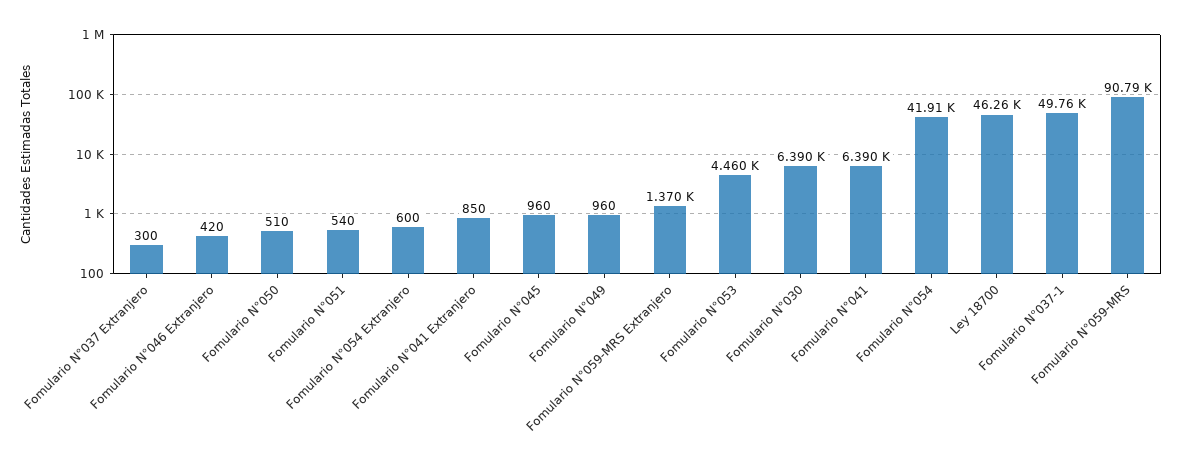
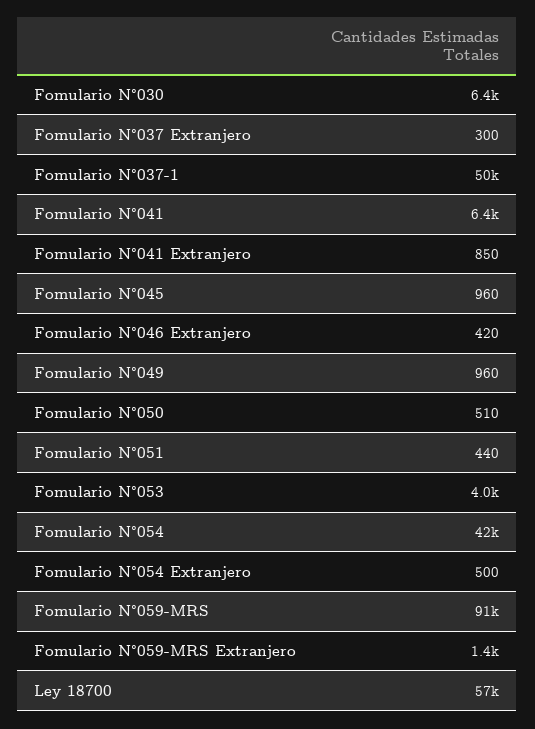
Fomulario N°051: 540 -> 440
Fomulario N°054 Extranjero: 600 -> 500
Fomulario N°053: 4460 -> 4000
Ley 18700: 46260 -> 57000

